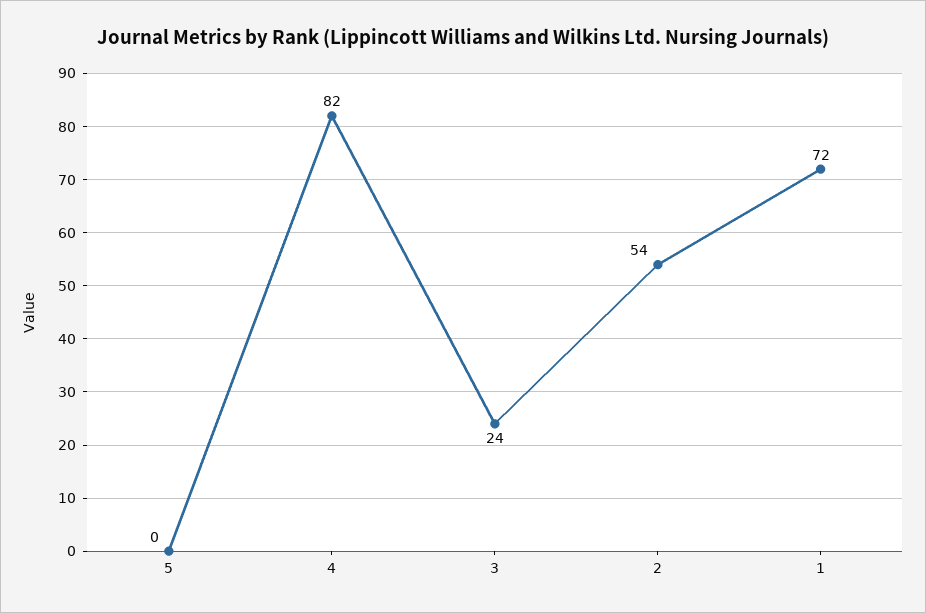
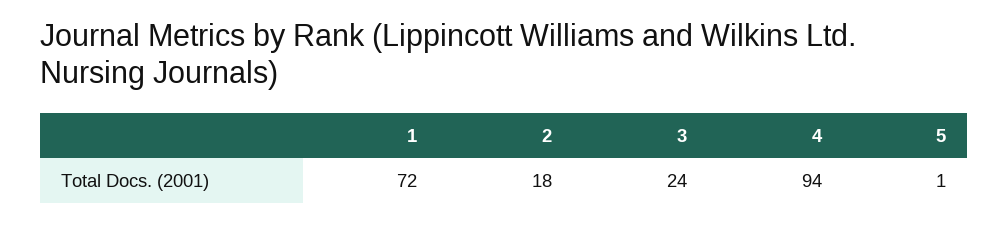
5: 0 -> 1
4: 82 -> 94
2: 54 -> 18

